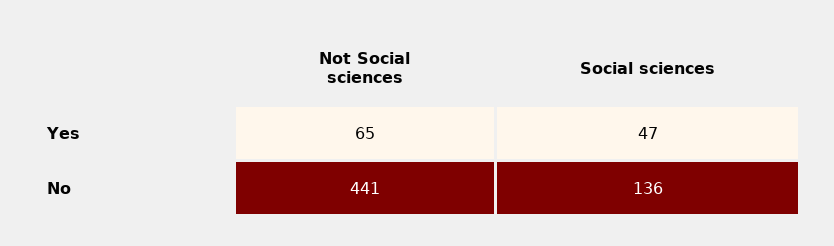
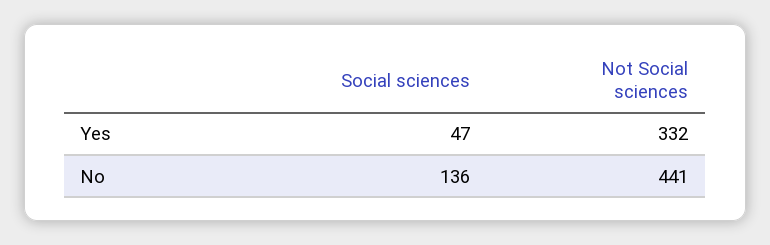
Not Social sciences, Yes: 65 -> 332

